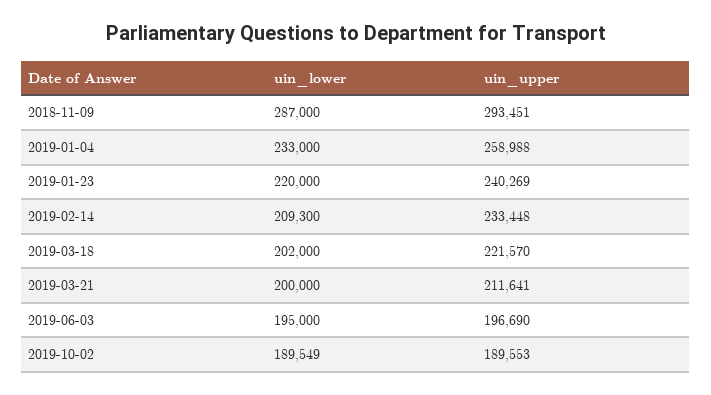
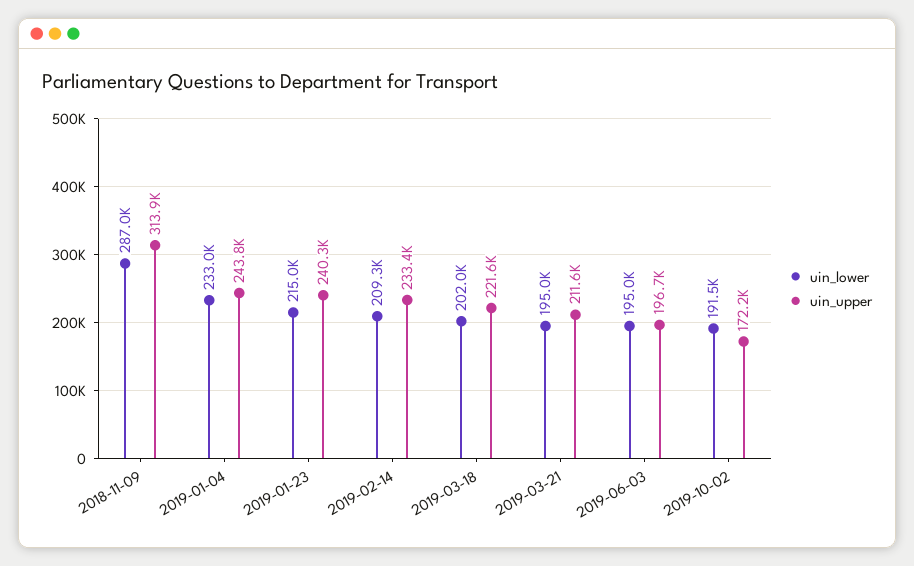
uin_upper, 2018-11-09: 293451 -> 313900
uin_upper, 2019-01-04: 258988 -> 243800
uin_lower, 2019-01-23: 220000 -> 215000
uin_lower, 2019-03-21: 200000 -> 195000
uin_lower, 2019-10-02: 189549 -> 191500
uin_upper, 2019-10-02: 189553 -> 172200

